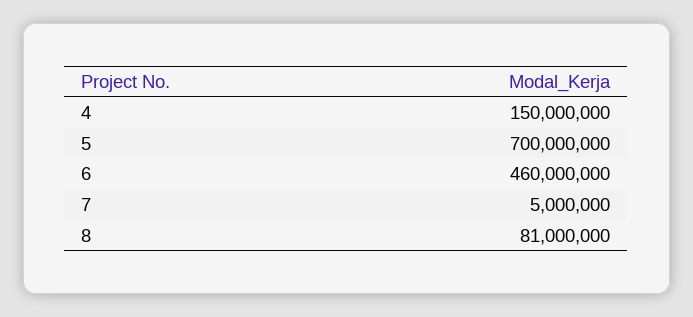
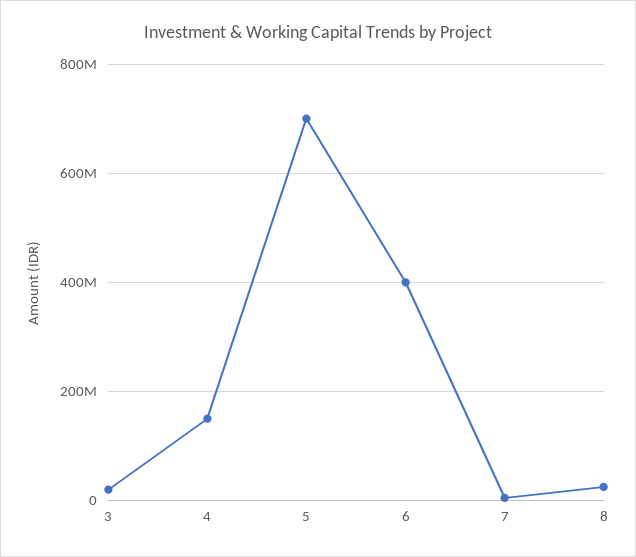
6: 460000000 -> 400000000
8: 81000000 -> 20000000
3: none -> 20000000

